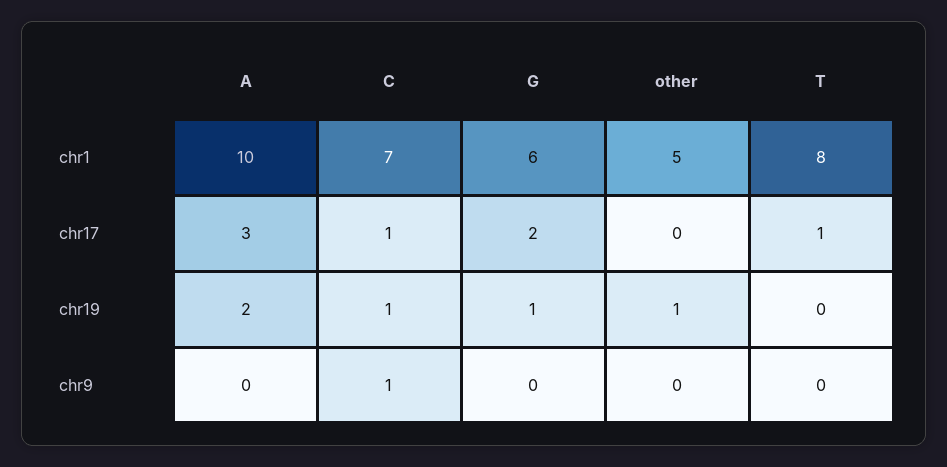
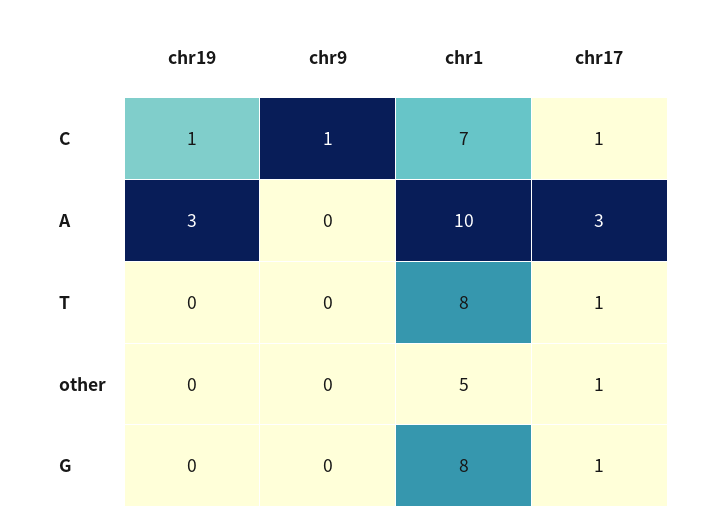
G, chr1: 6 -> 8
G, chr17: 2 -> 1
other, chr17: 0 -> 1
A, chr19: 2 -> 3
G, chr19: 1 -> 0
other, chr19: 1 -> 0

